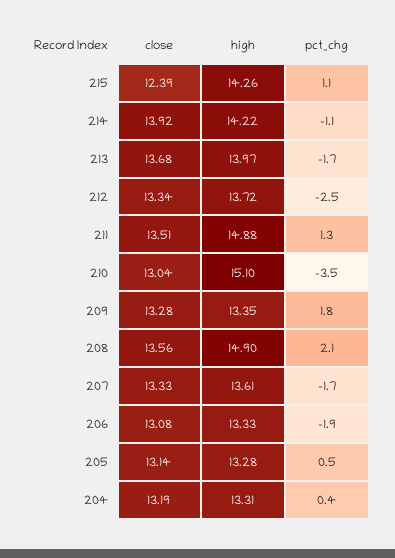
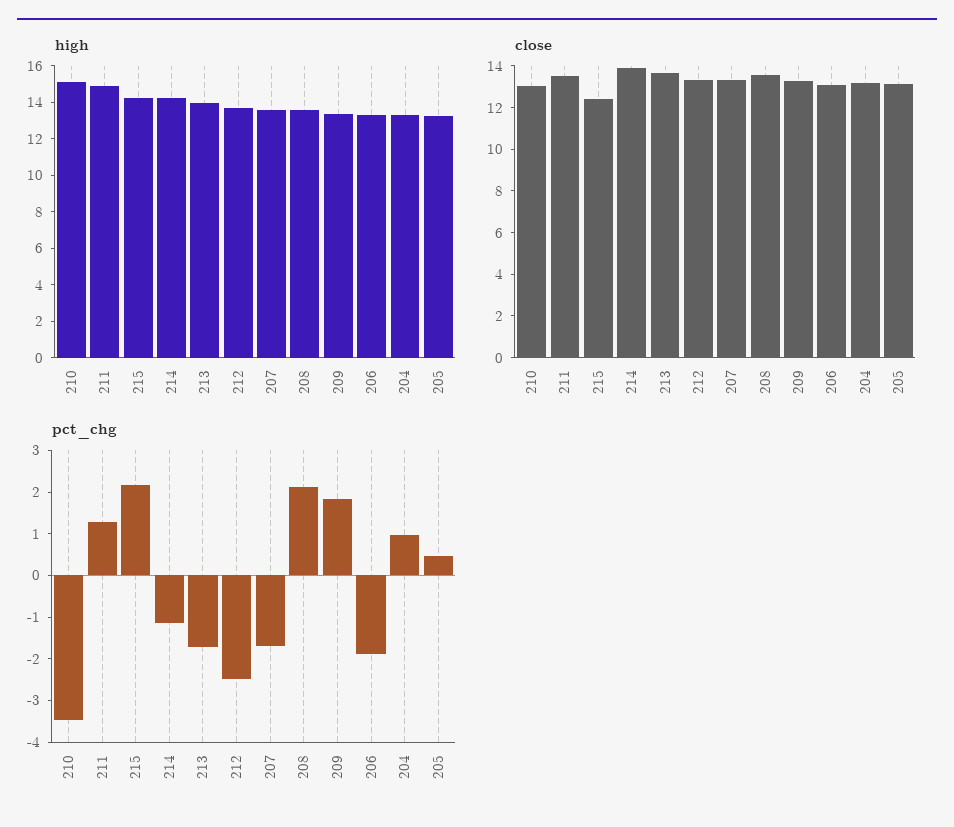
pct_chg, 215: 1.1 -> 2.2
high, 208: 14.9 -> 13.5
pct_chg, 204: 0.4 -> 1

